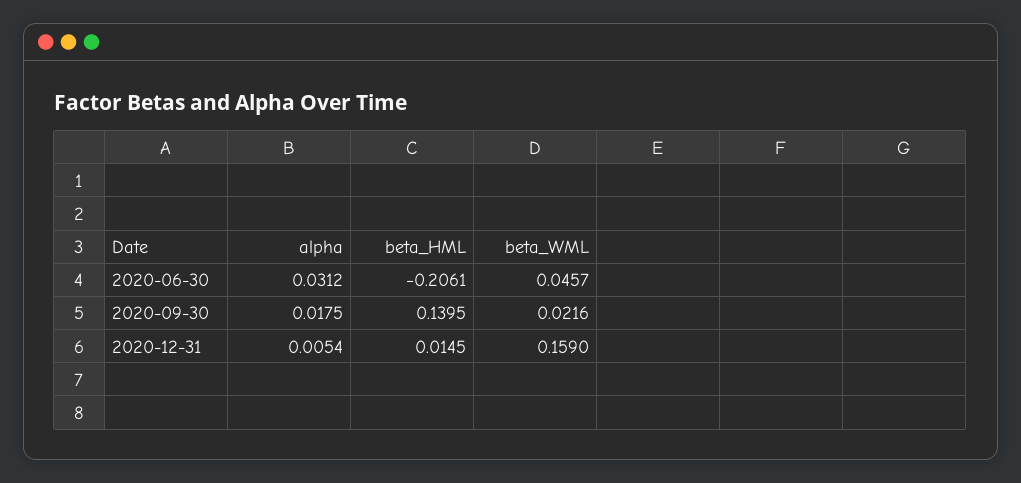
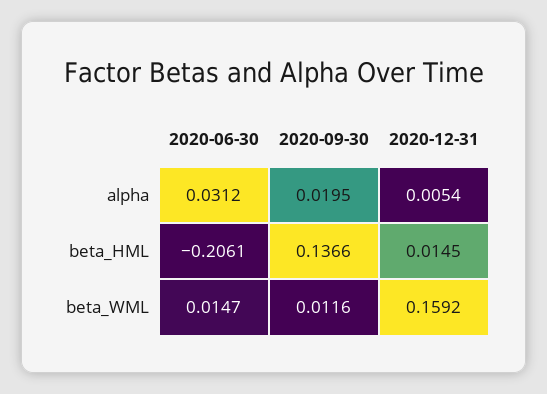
beta_WML, 2020-06-30: 0.0457 -> 0.0147
alpha, 2020-09-30: 0.0175 -> 0.0195
beta_HML, 2020-09-30: 0.1395 -> 0.1366
beta_WML, 2020-09-30: 0.0216 -> 0.0116
beta_WML, 2020-12-31: 0.159 -> 0.1592

